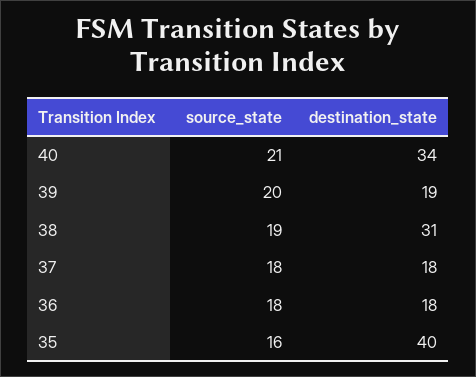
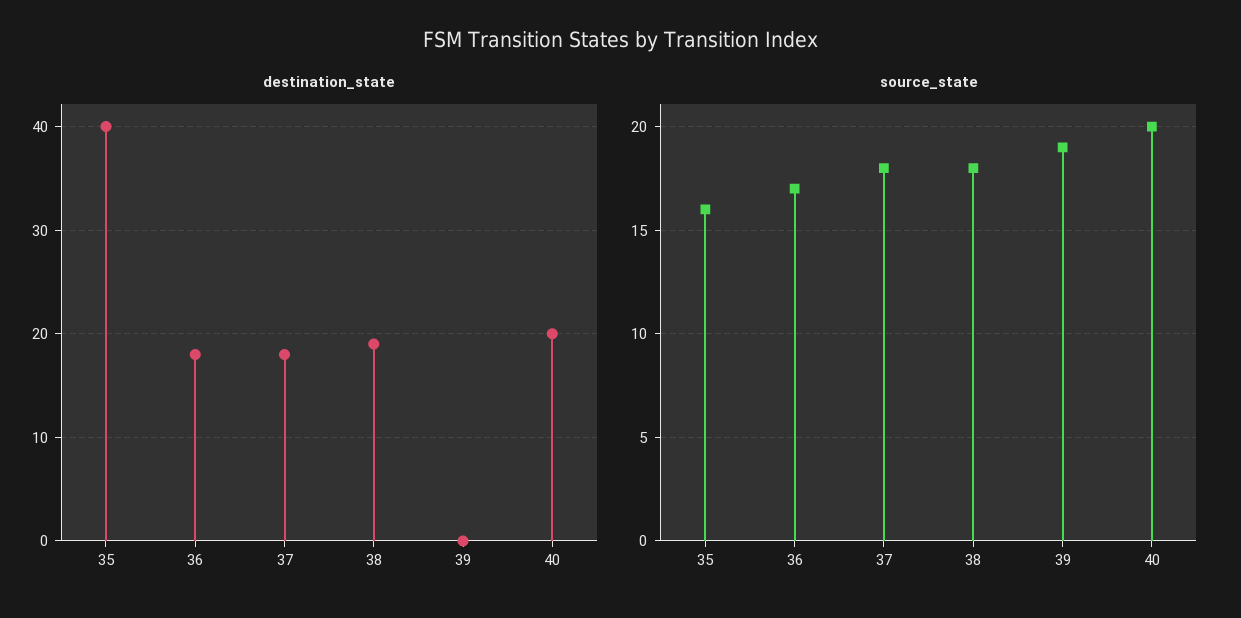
source_state, 40: 21 -> 20
destination_state, 40: 34 -> 20
source_state, 39: 20 -> 19
destination_state, 39: 19 -> 0
source_state, 38: 19 -> 18
destination_state, 38: 31 -> 19
source_state, 36: 18 -> 17

